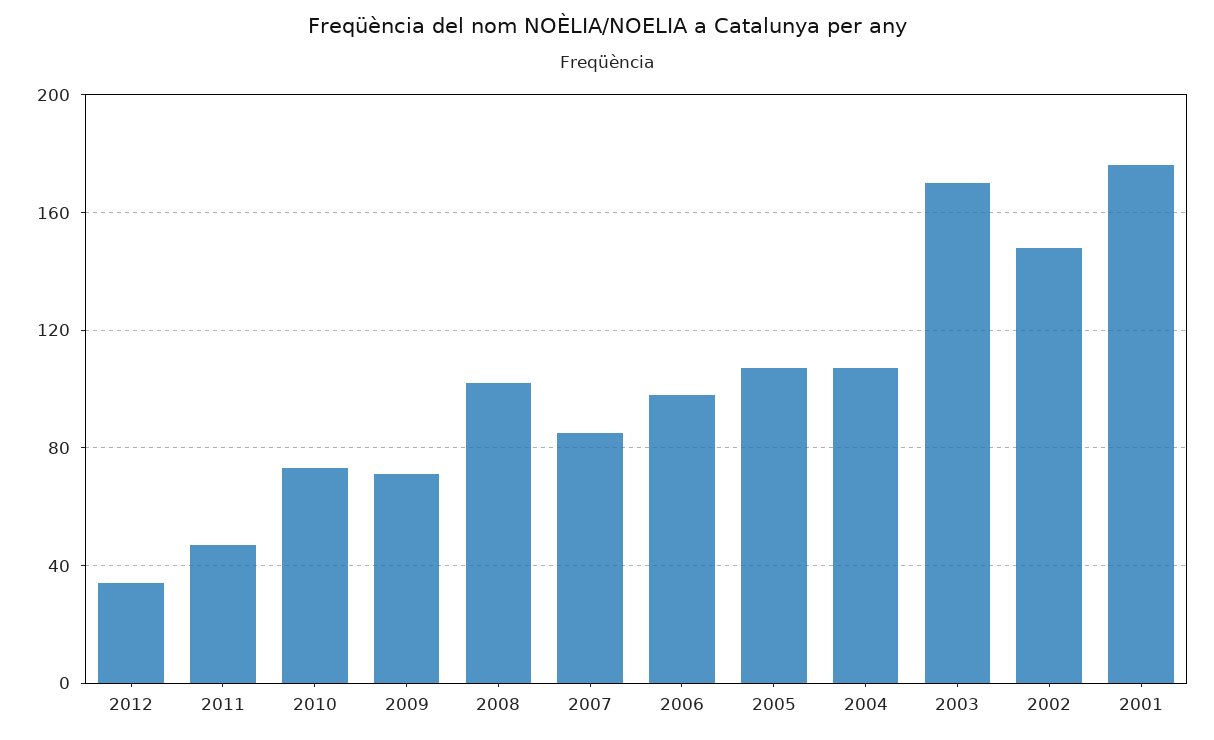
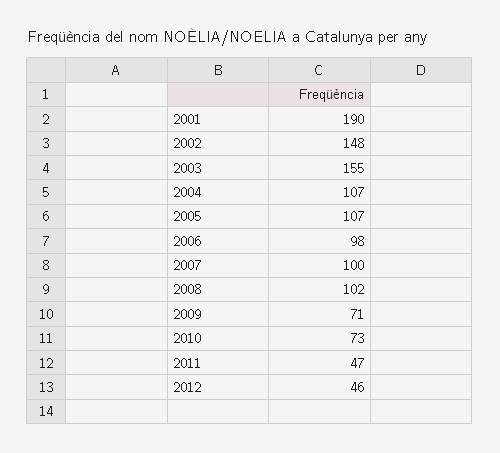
2012: 35 -> 46
2007: 85 -> 100
2003: 170 -> 155
2001: 175 -> 190

